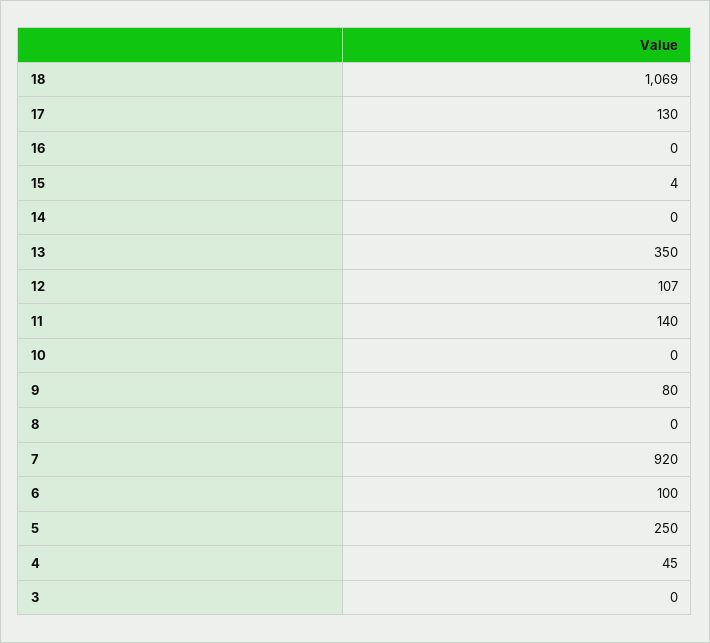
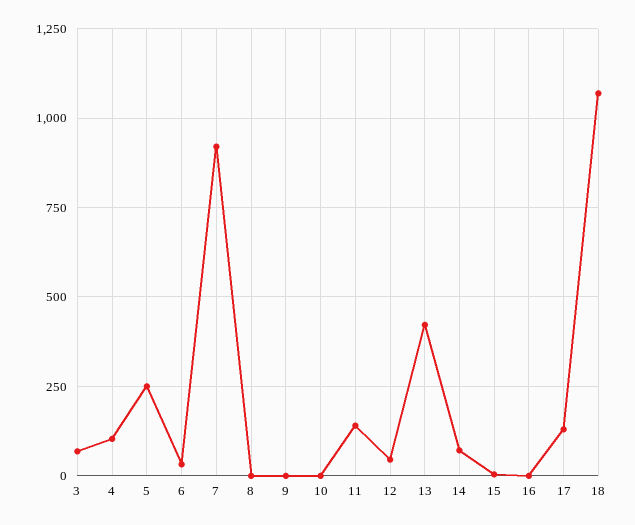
14: 0 -> 75
13: 350 -> 425
12: 107 -> 50
9: 80 -> 0
6: 100 -> 25
4: 45 -> 100
3: 0 -> 75

